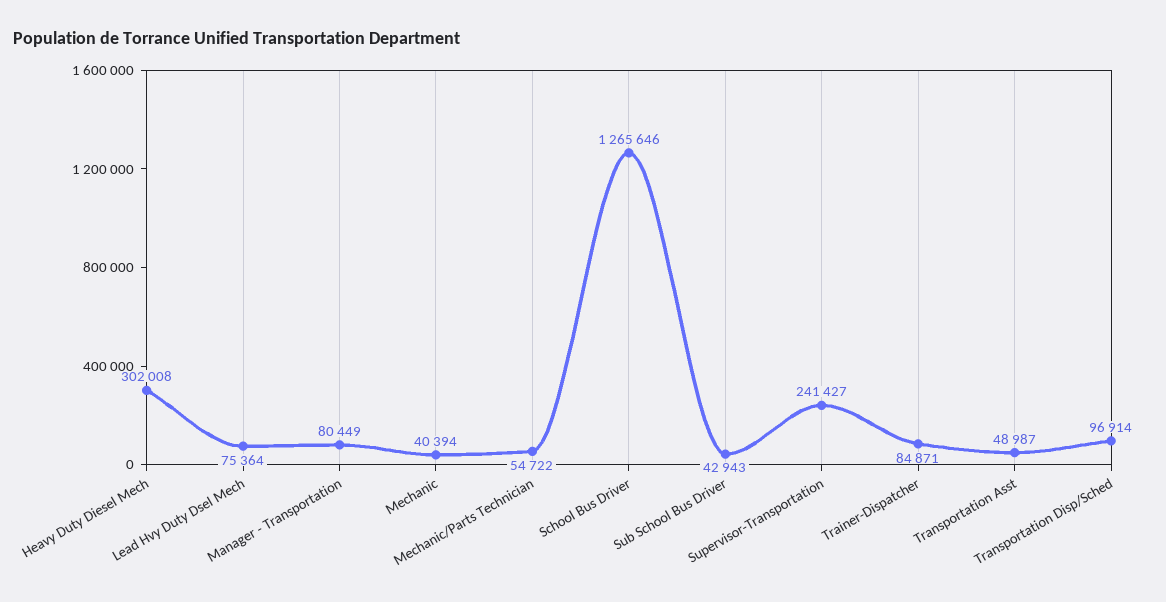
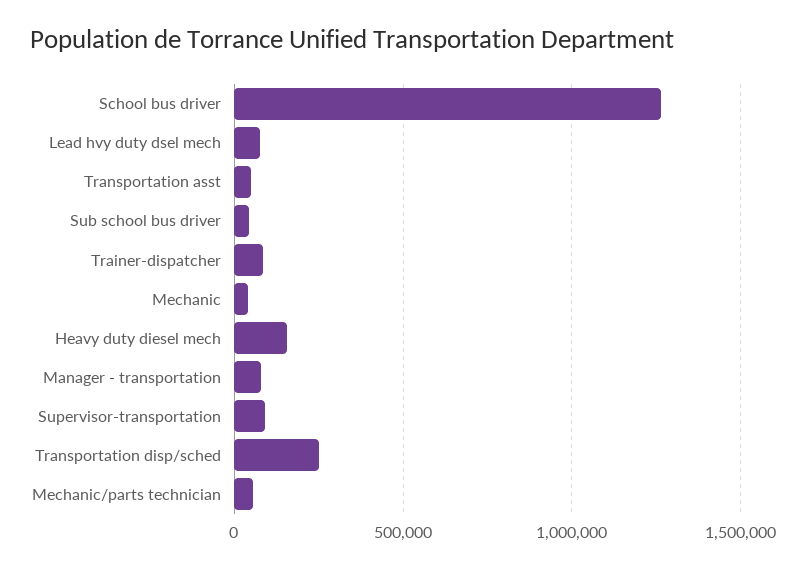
Heavy Duty Diesel Mech: 302008 -> 150000
Supervisor-Transportation: 241427 -> 100000
Transportation Disp/Sched: 96914 -> 250000

